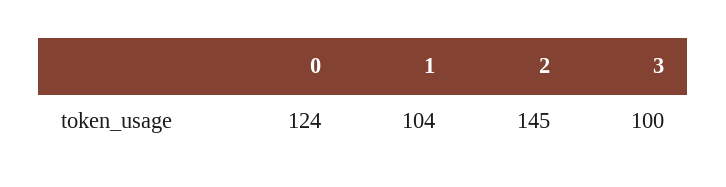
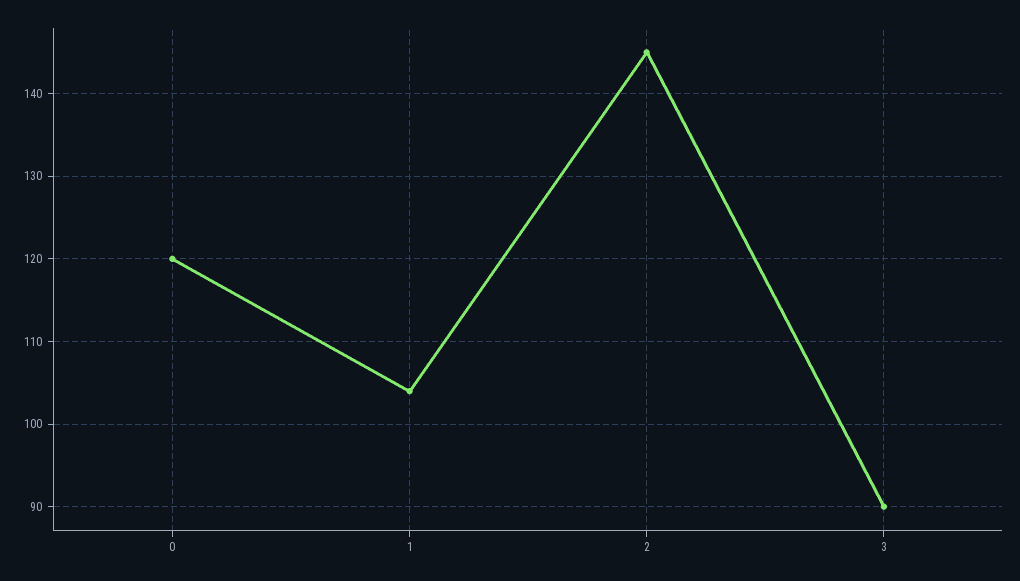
0: 124 -> 120
3: 100 -> 90

